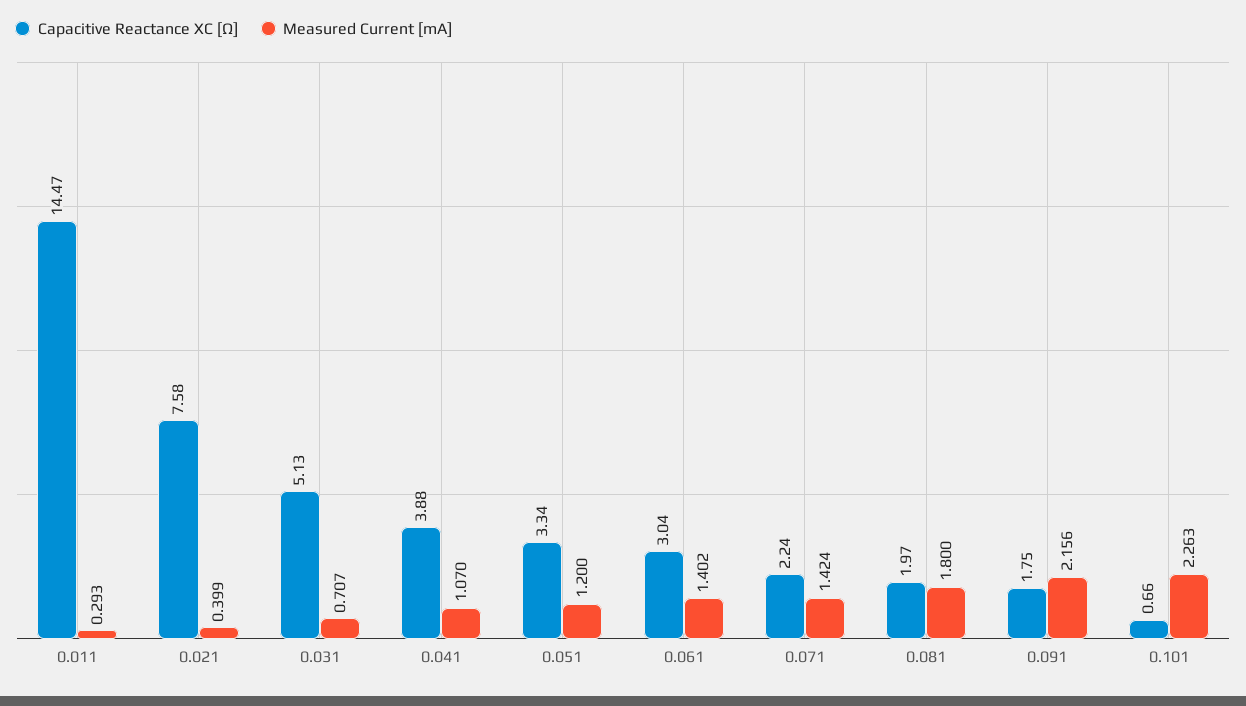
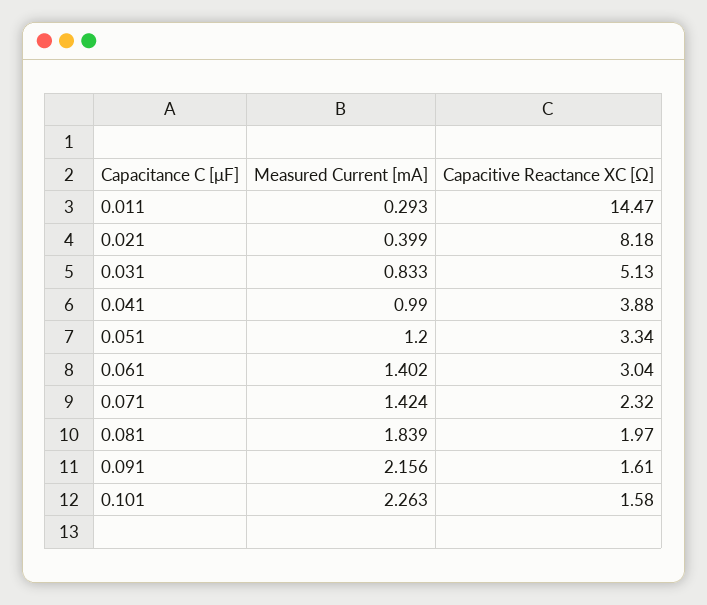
Capacitive Reactance XC [Ω], 0.021: 7.58 -> 8.18
Measured Current [mA], 0.031: 0.707 -> 0.833
Measured Current [mA], 0.041: 1.07 -> 0.99
Capacitive Reactance XC [Ω], 0.071: 2.24 -> 2.32
Measured Current [mA], 0.081: 1.8 -> 1.839
Capacitive Reactance XC [Ω], 0.091: 1.75 -> 1.61
Capacitive Reactance XC [Ω], 0.101: 0.66 -> 1.58

